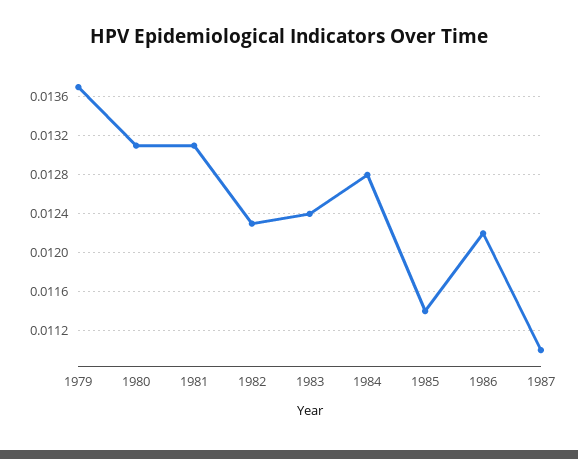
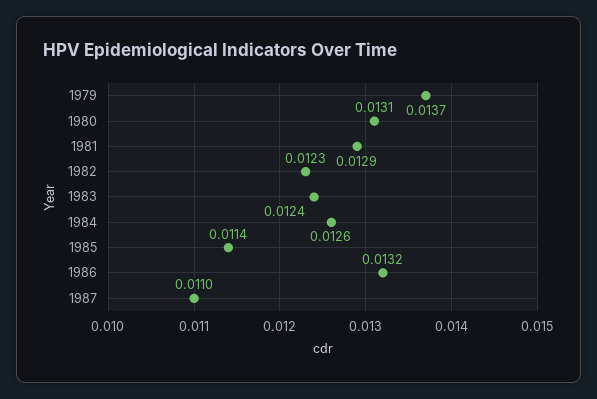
1981: 0.0131 -> 0.0129
1984: 0.0128 -> 0.0126
1986: 0.0122 -> 0.0132

